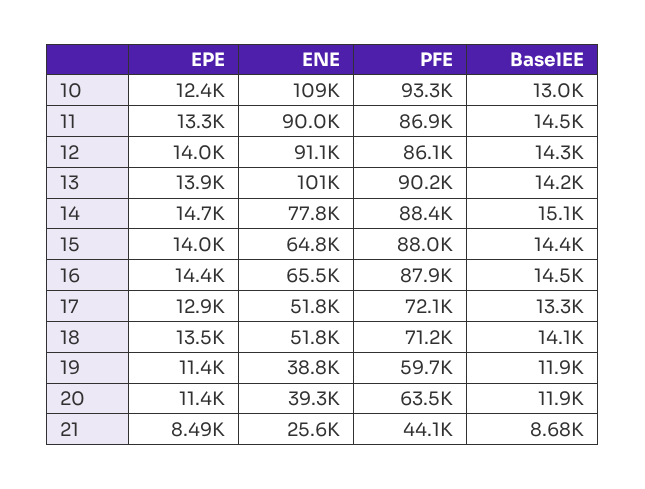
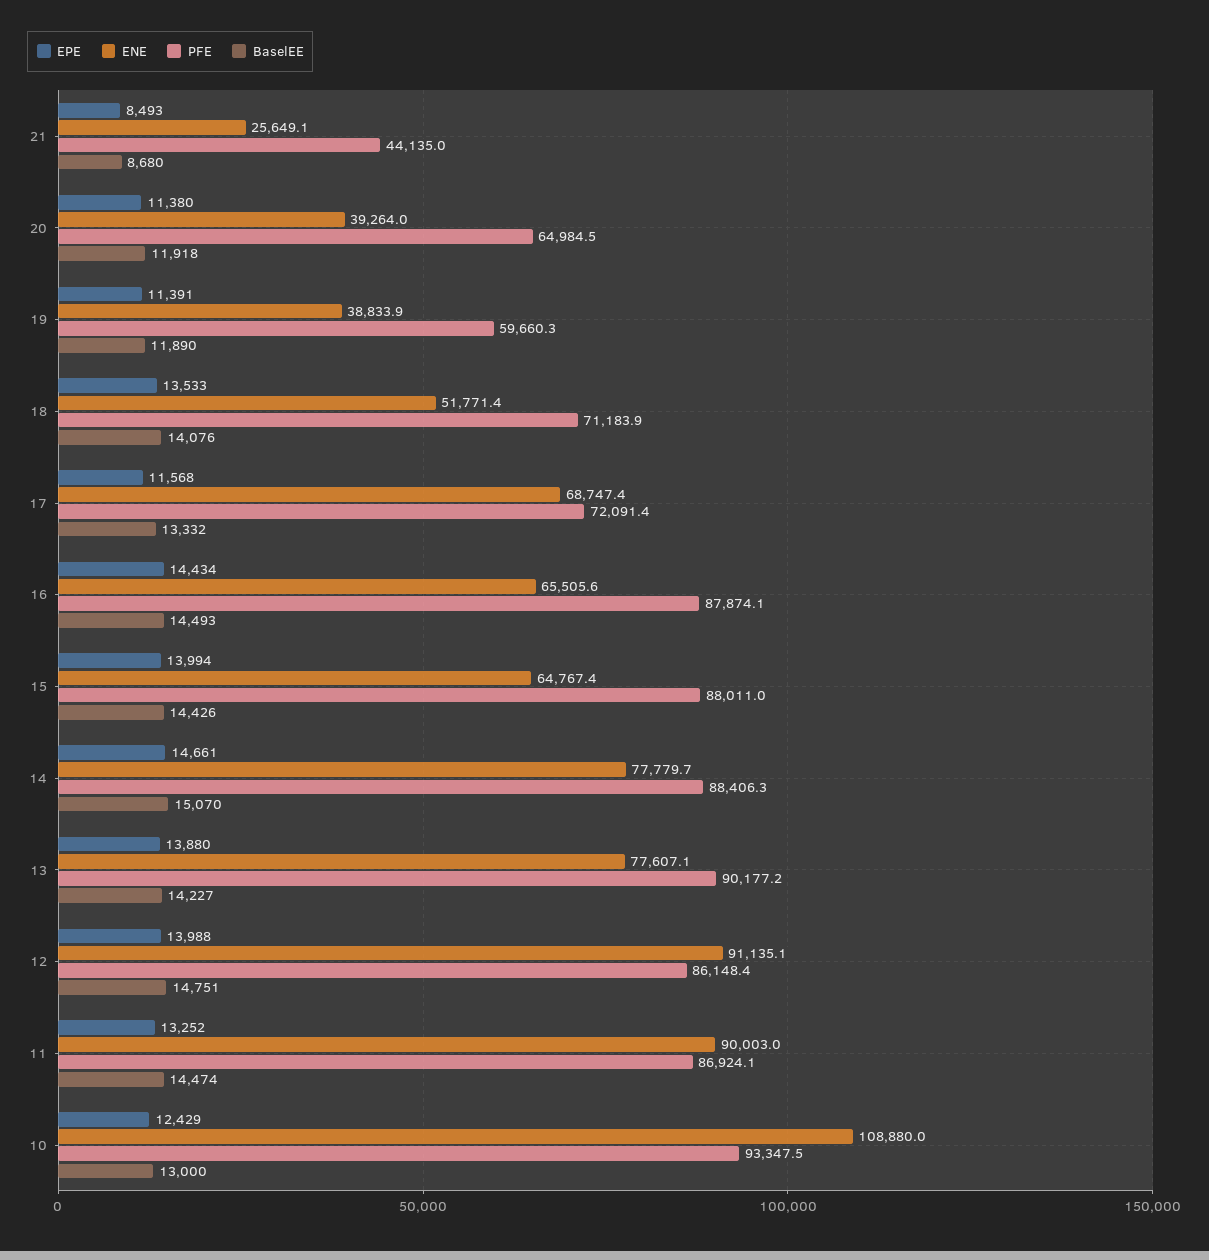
BaselEE, 12: 14300 -> 14751
ENE, 13: 101000 -> 77607.1
EPE, 17: 12900 -> 11568
ENE, 17: 51800 -> 68747.4
PFE, 20: 63500 -> 64984.5

